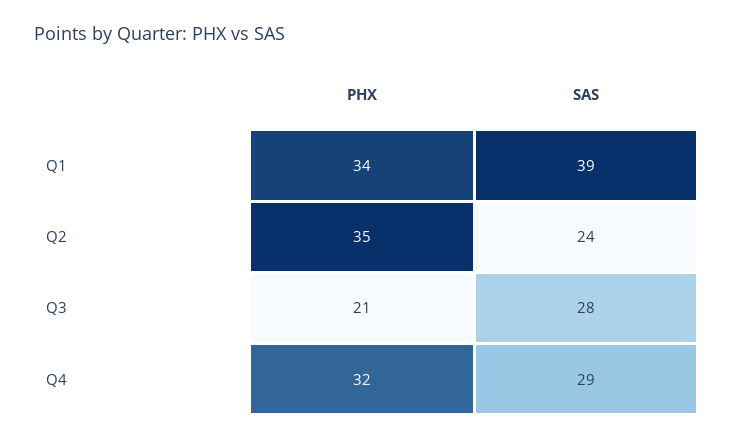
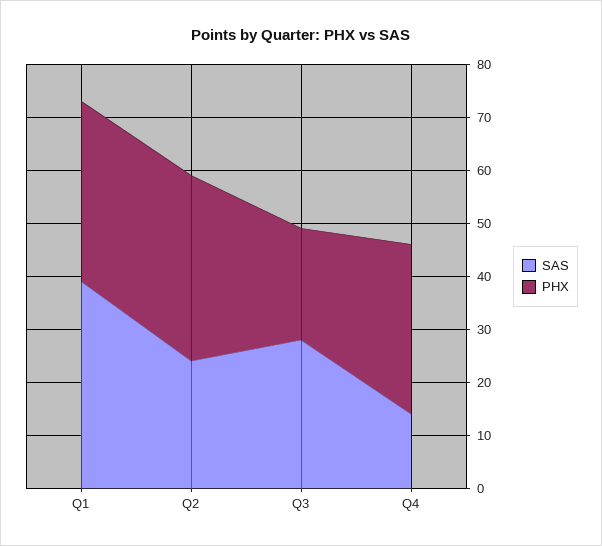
SAS, Q4: 29 -> 15

